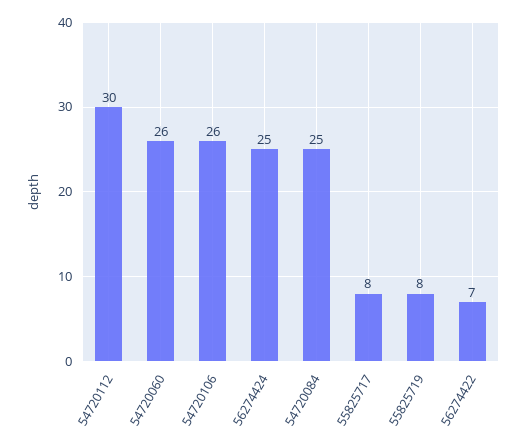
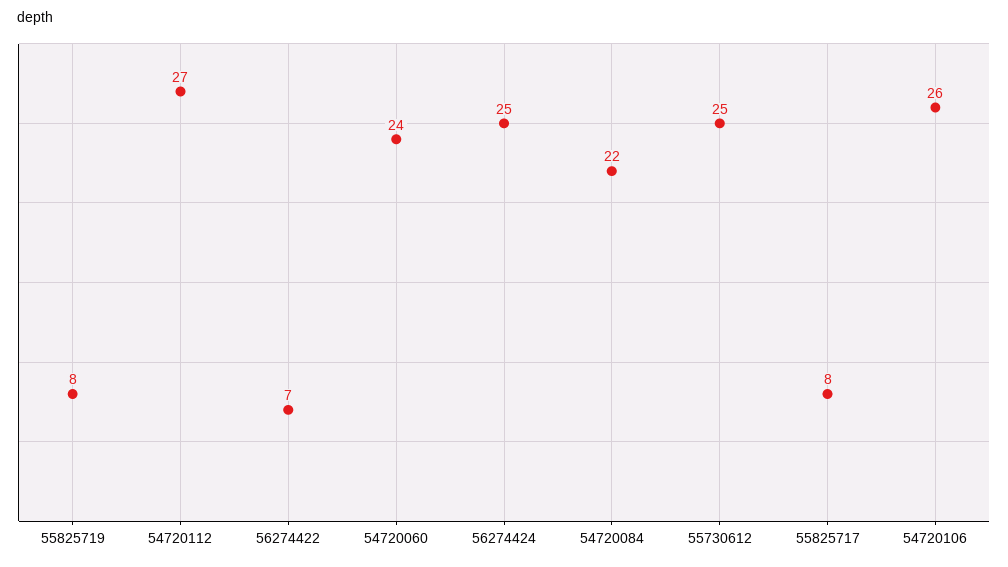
54720112: 30 -> 27
54720060: 26 -> 24
54720084: 25 -> 22
55730612: none -> 25

